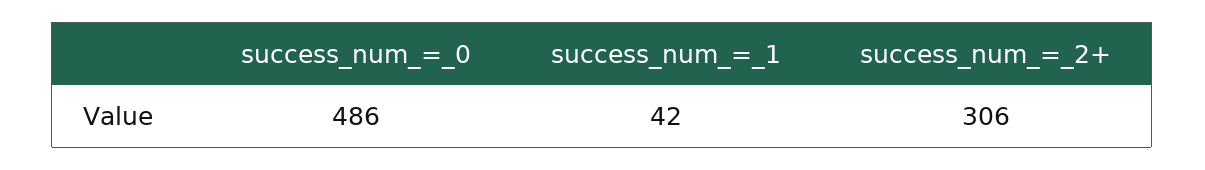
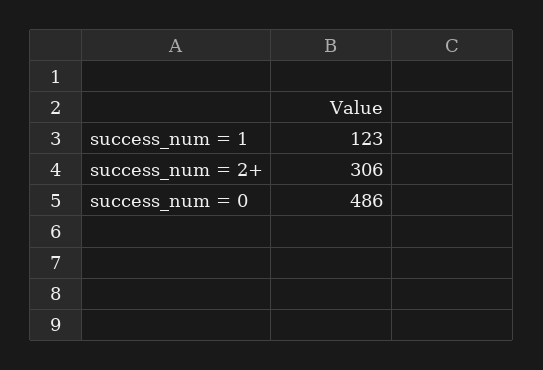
success_num_=_1: 42 -> 123

